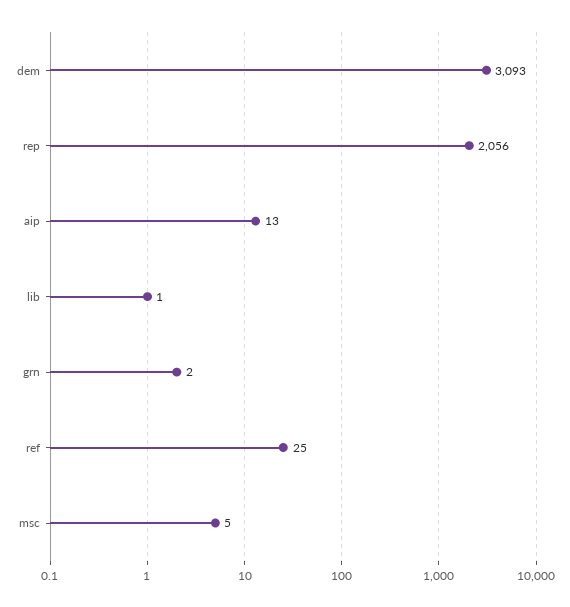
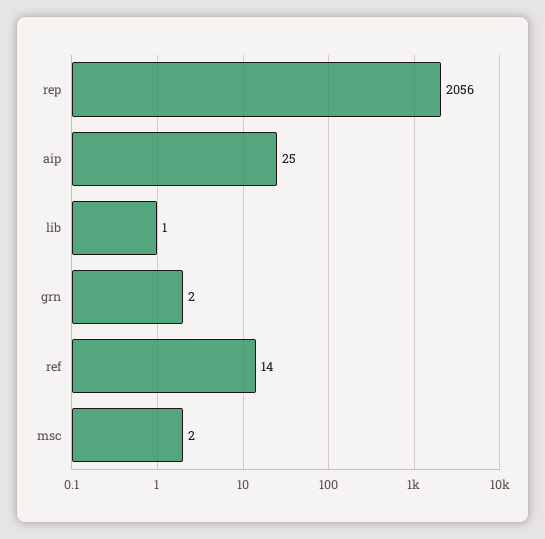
dem: 3093 -> none
aip: 13 -> 25
ref: 25 -> 14
msc: 5 -> 2

